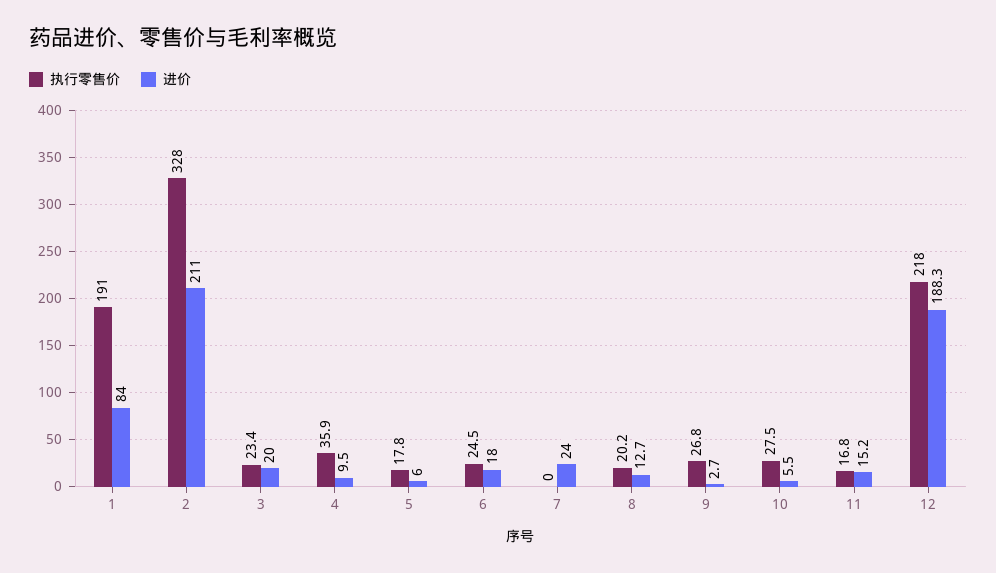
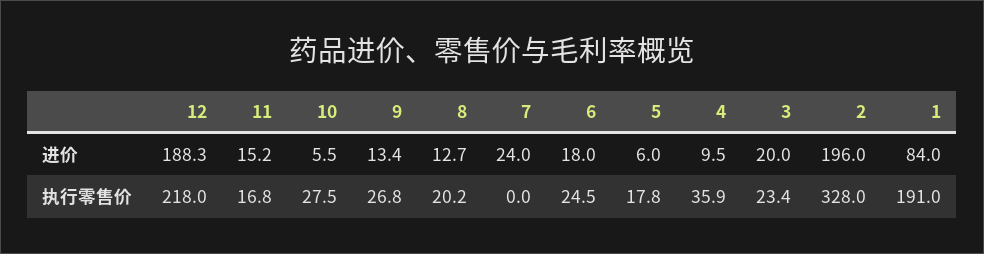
进价, 2: 211 -> 196
进价, 9: 2.7 -> 13.4

